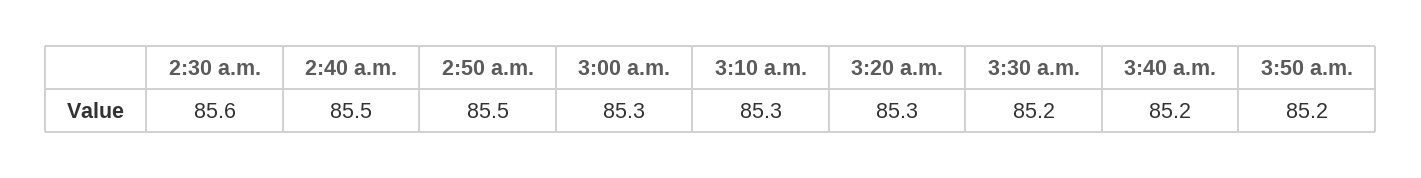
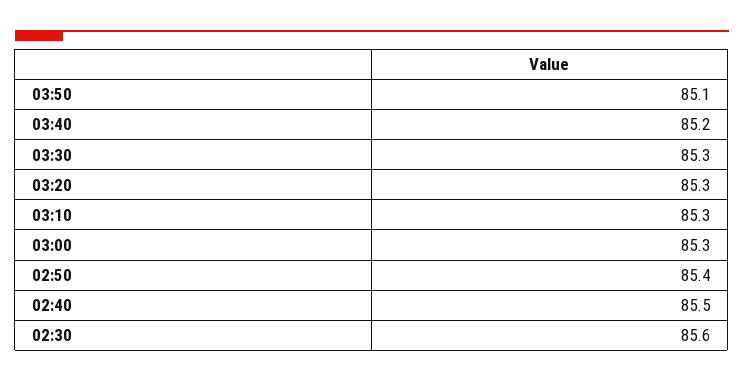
2:50 a.m.: 85.5 -> 85.4
3:30 a.m.: 85.2 -> 85.3
3:50 a.m.: 85.2 -> 85.1

